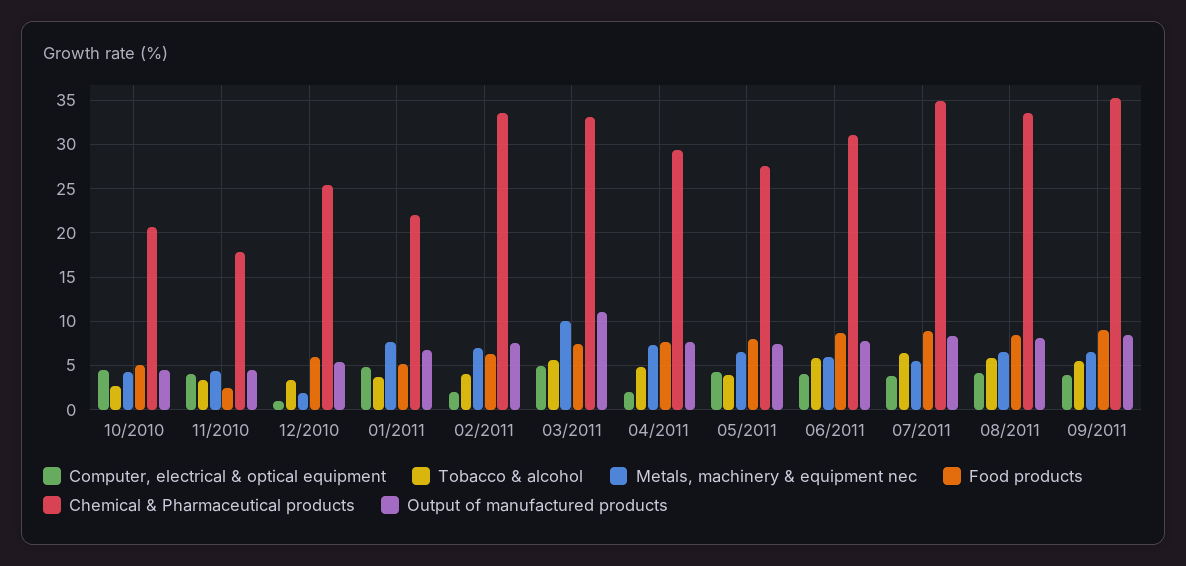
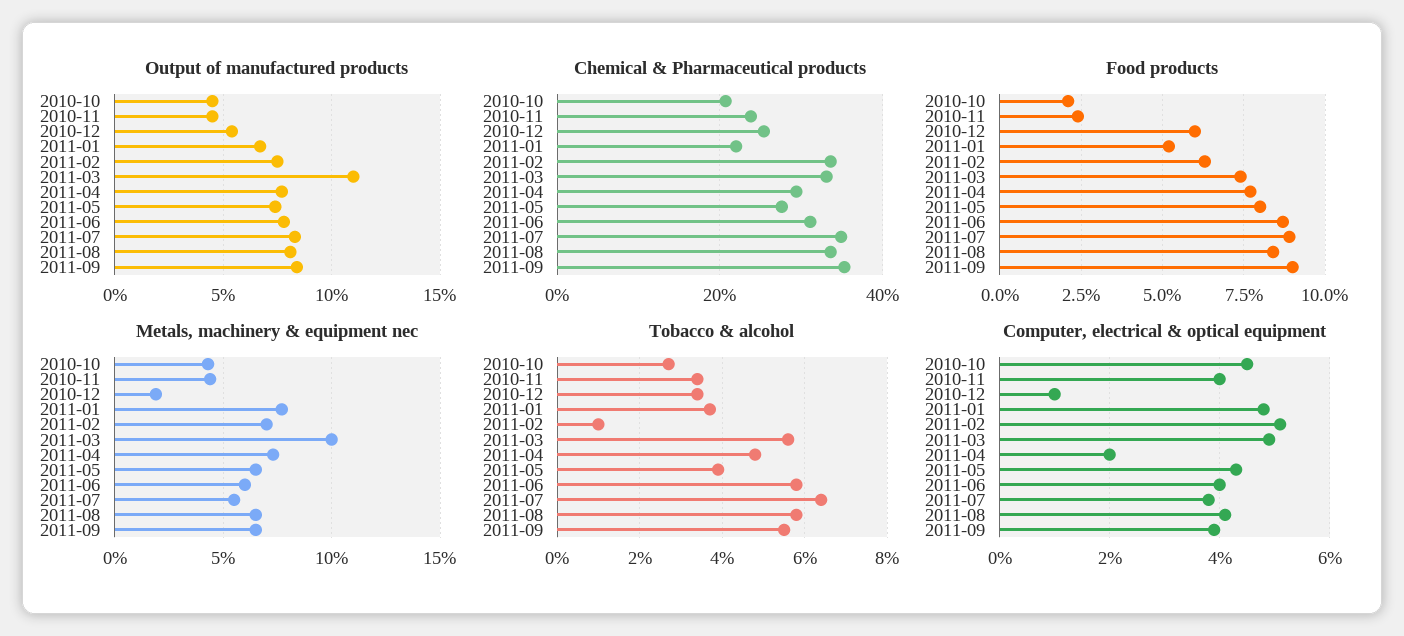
Food products, 10/2010: 5 -> 2
Chemical & Pharmaceutical products, 11/2010: 18 -> 24
Computer, electrical & optical equipment, 02/2011: 2 -> 5
Tobacco & alcohol, 02/2011: 4 -> 1

